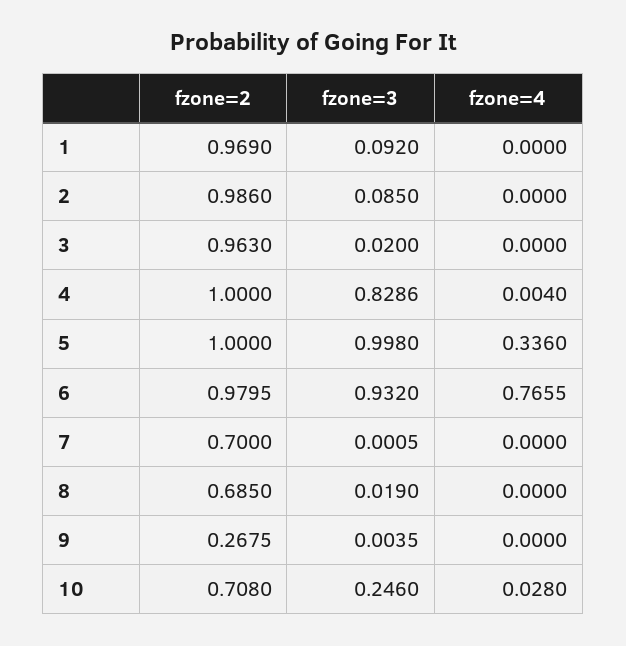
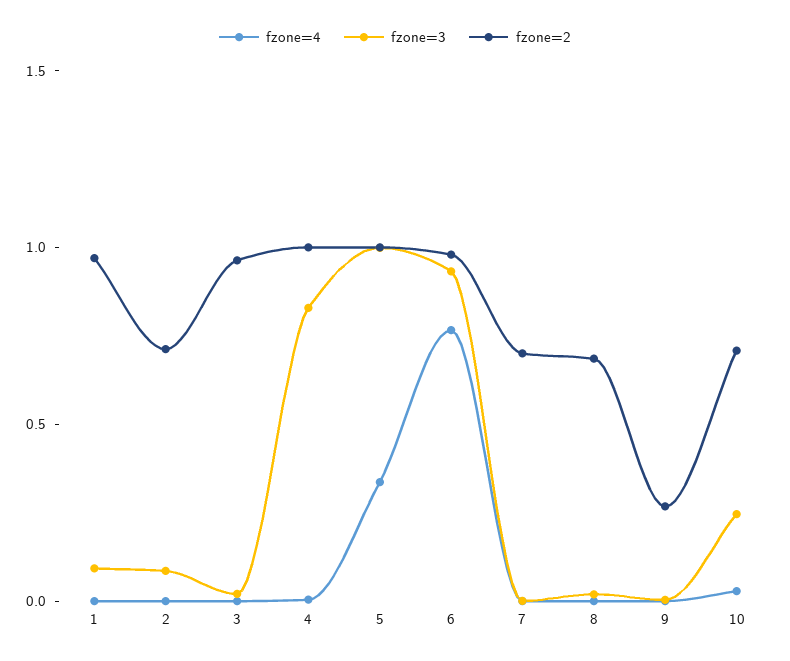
fzone=2, 2: 0.986 -> 0.7

